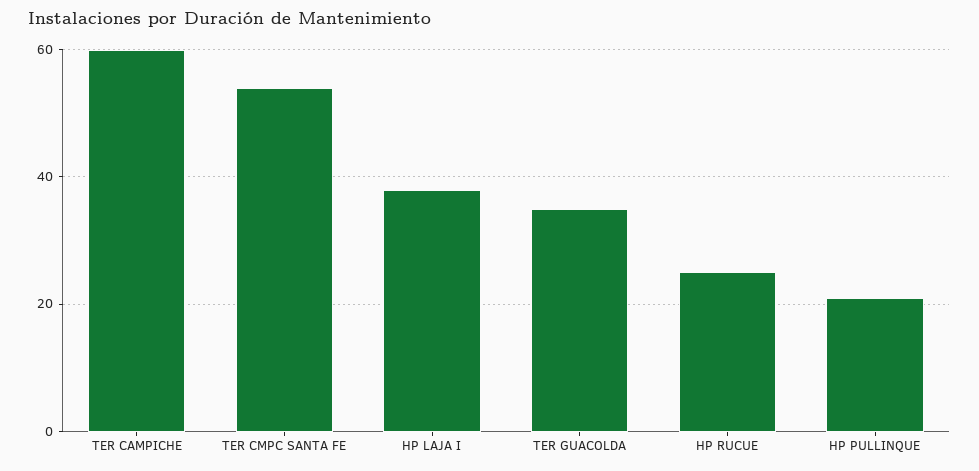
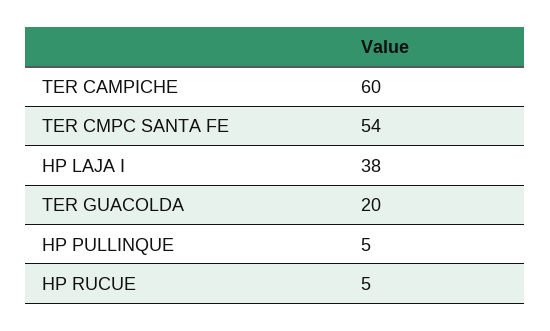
TER GUACOLDA: 35 -> 20
HP RUCUE: 25 -> 5
HP PULLINQUE: 20 -> 5

